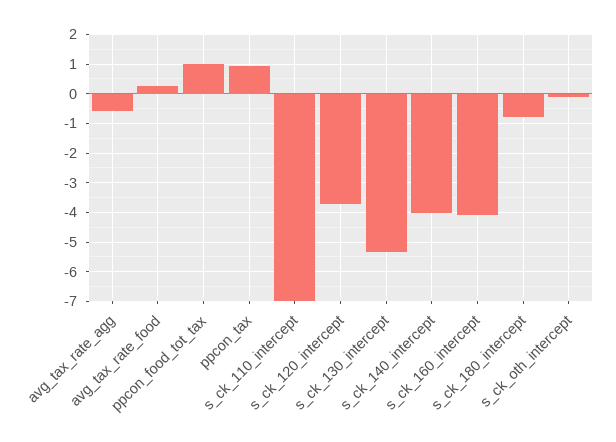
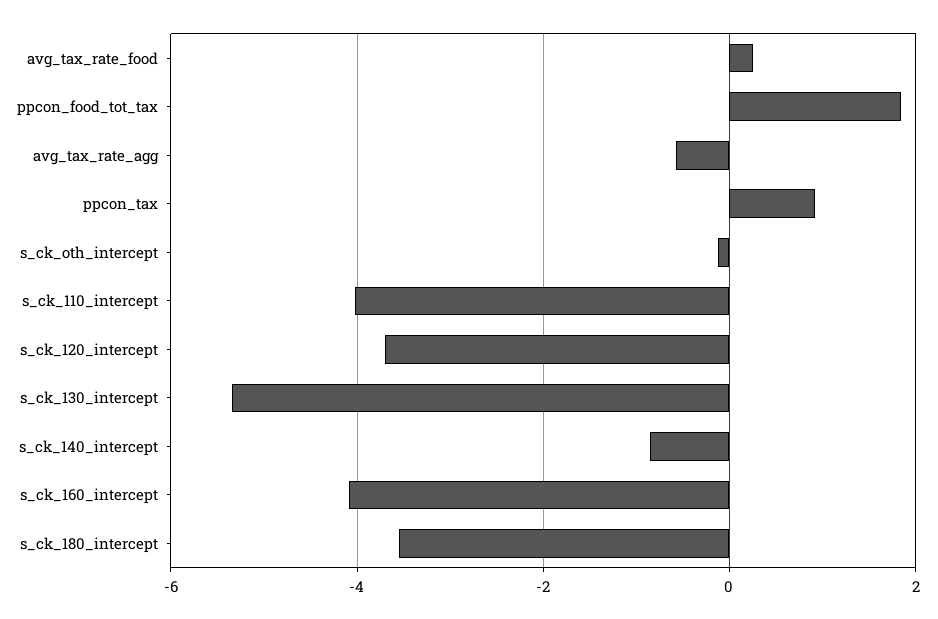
ppcon_food_tot_tax: 1 -> 1.8
s_ck_110_intercept: -7 -> -4
s_ck_140_intercept: -4 -> -0.8
s_ck_180_intercept: -0.75 -> -3.6

